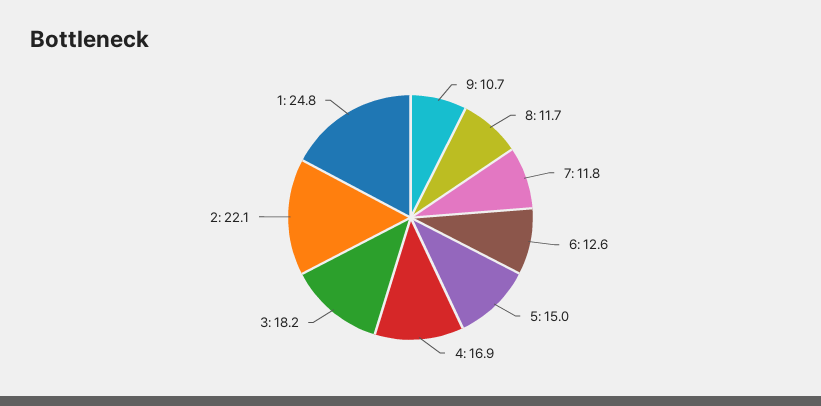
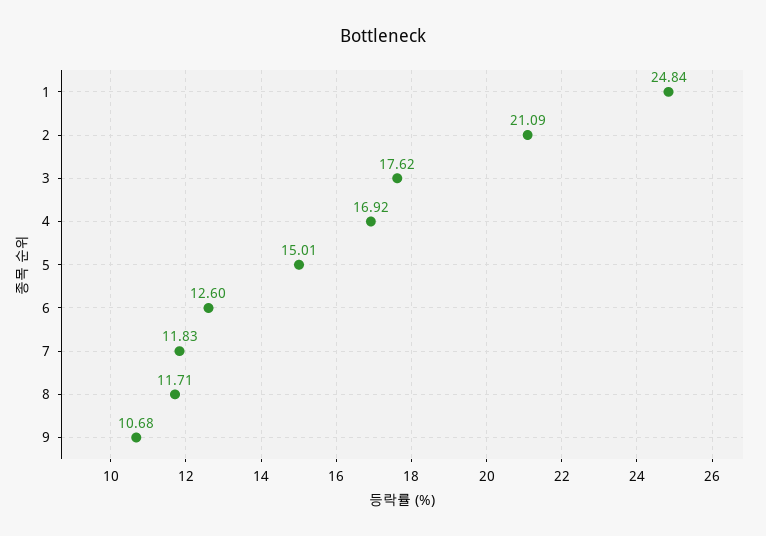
3: 18.2 -> 17.62
2: 22.1 -> 21.09

